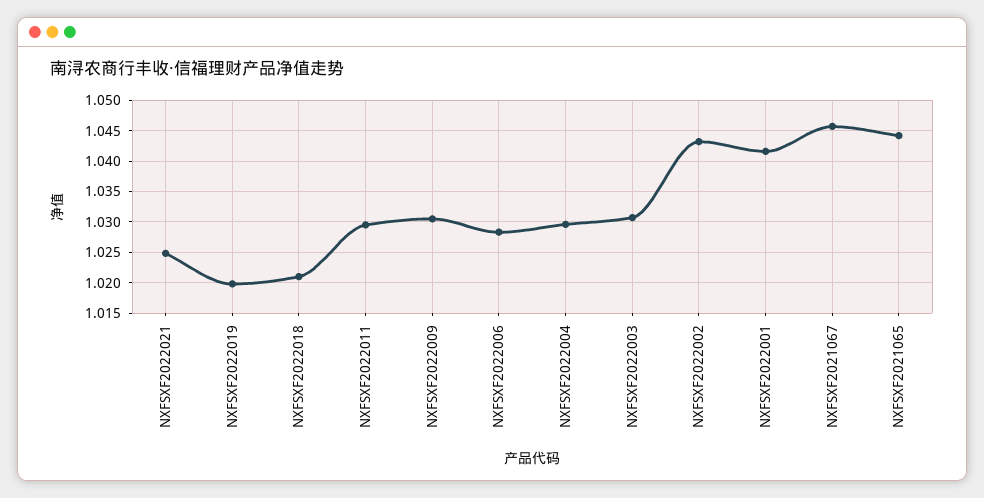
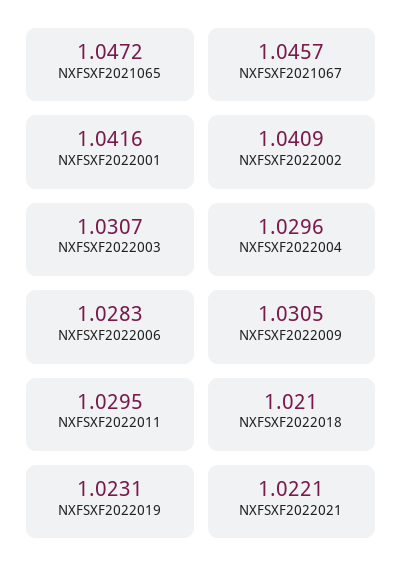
NXFSXF2022021: 1.025 -> 1.0221
NXFSXF2022019: 1.02 -> 1.0231
NXFSXF2022002: 1.043 -> 1.0409
NXFSXF2021065: 1.044 -> 1.0472

